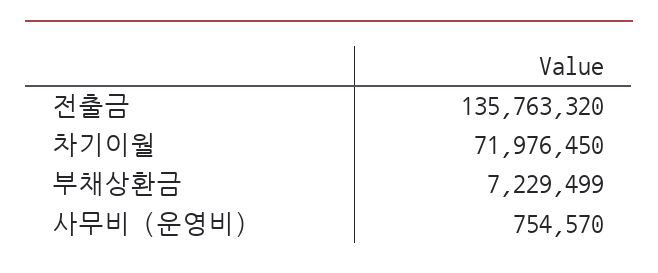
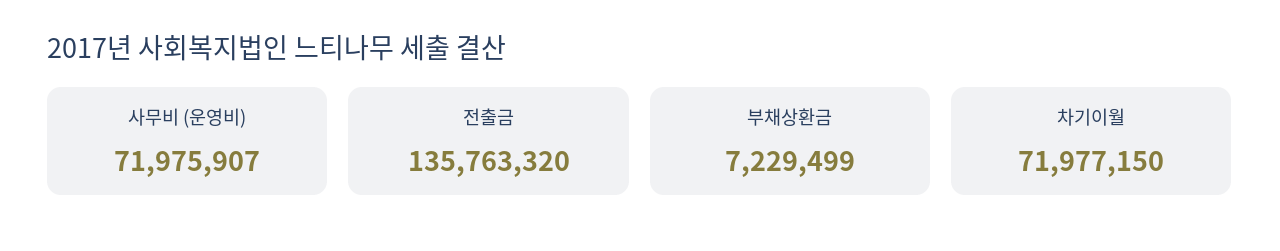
차기이월: 71976450 -> 71977150
사무비 (운영비): 754570 -> 71975907

